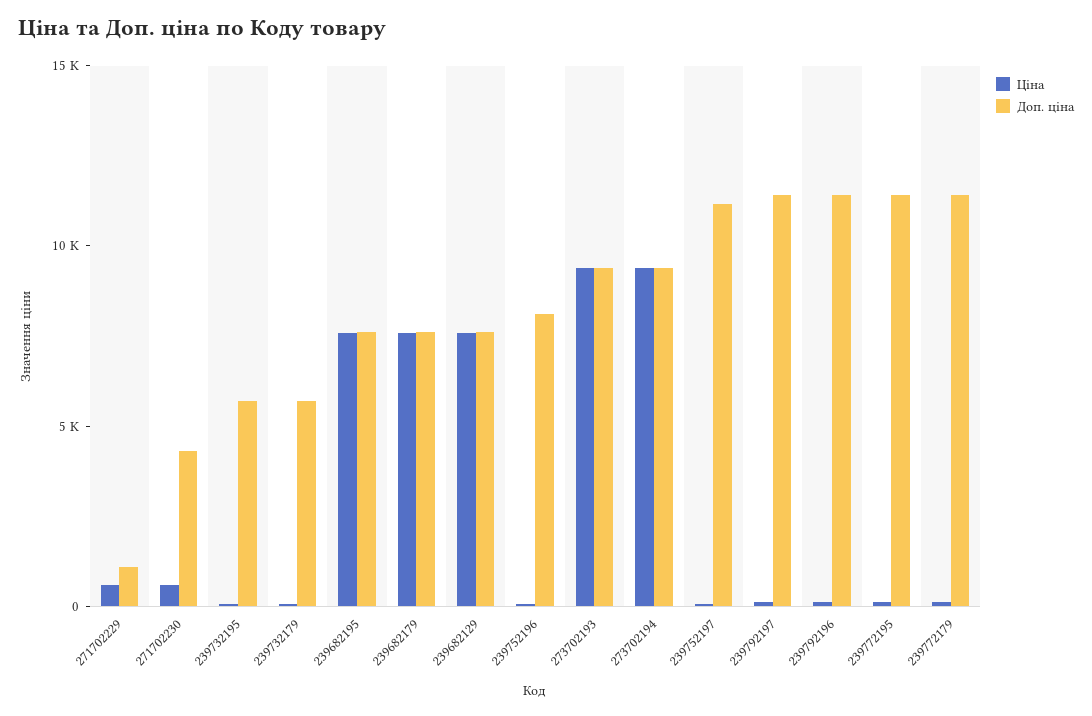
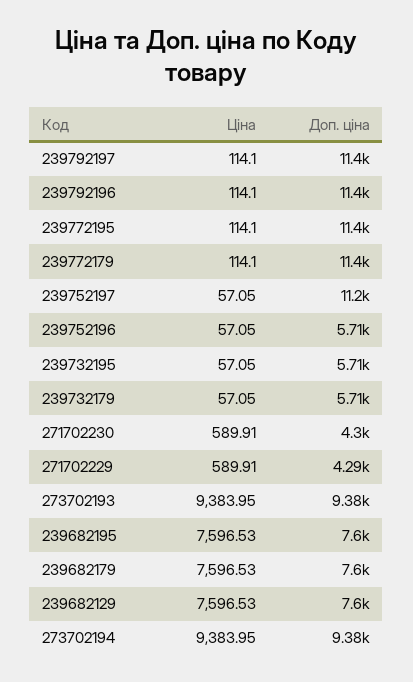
Доп. ціна, 271702229: 1000 -> 4290
Доп. ціна, 239752196: 8000 -> 5710

